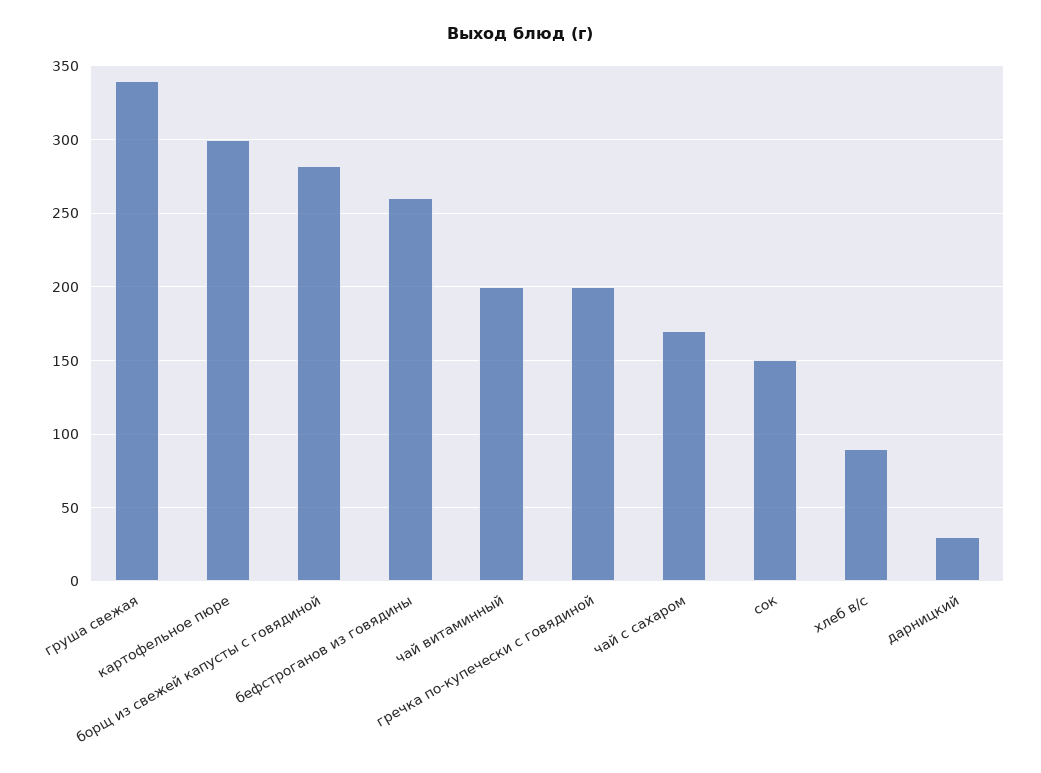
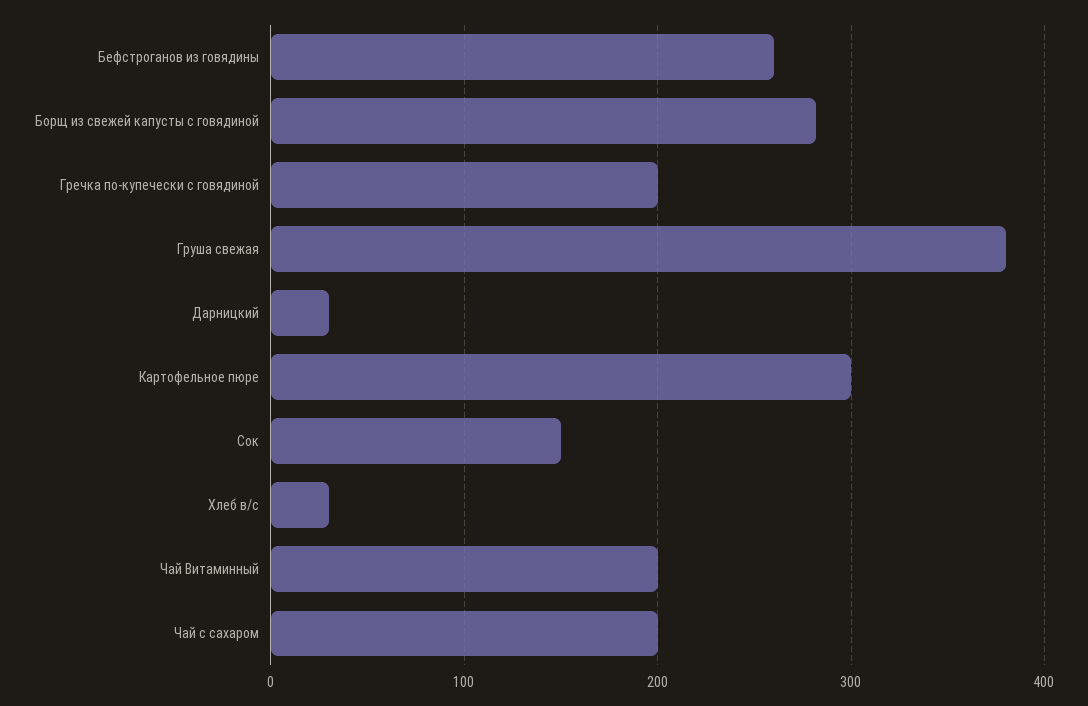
груша свежая: 340 -> 380
чай с сахаром: 170 -> 200
хлеб в/с: 90 -> 30

